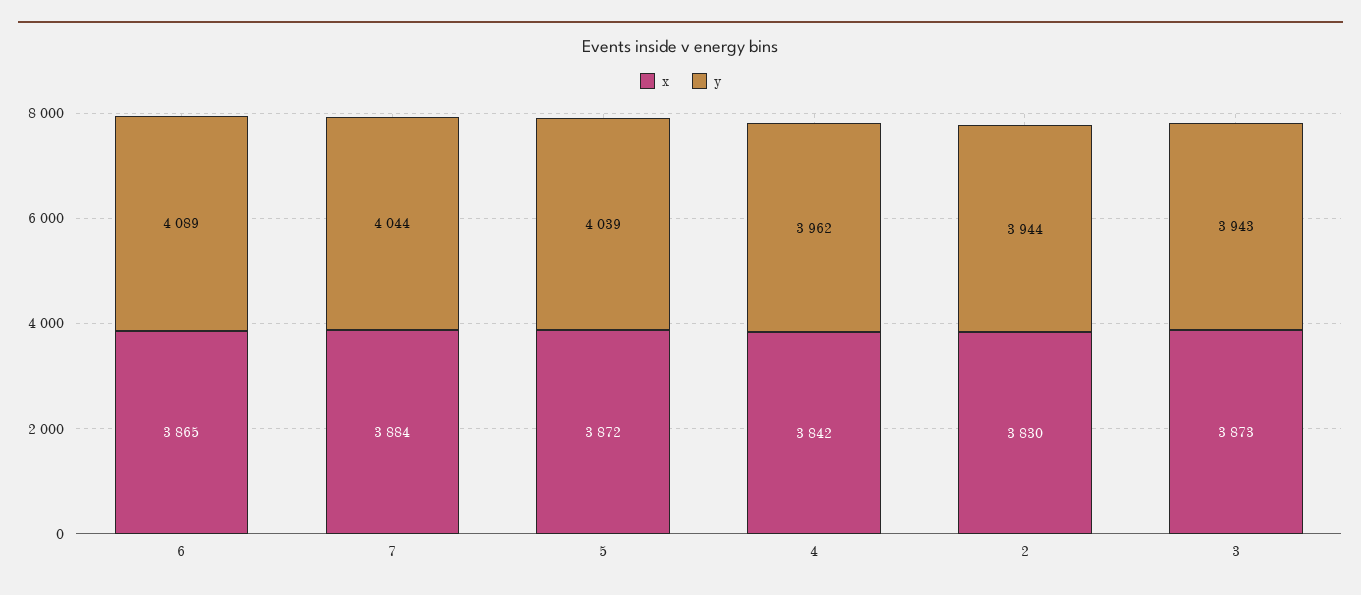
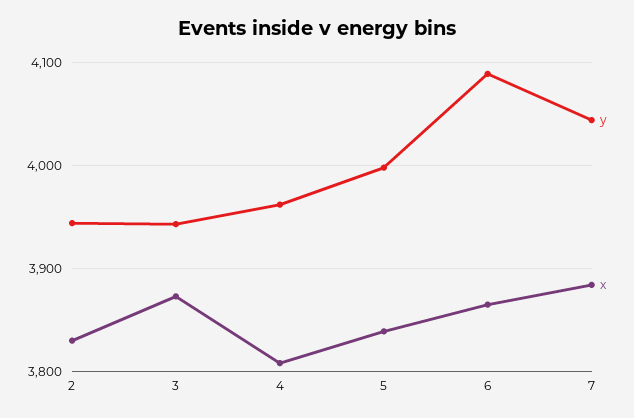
x, 5: 3872 -> 3840
y, 5: 4039 -> 4000
x, 4: 3842 -> 3810

